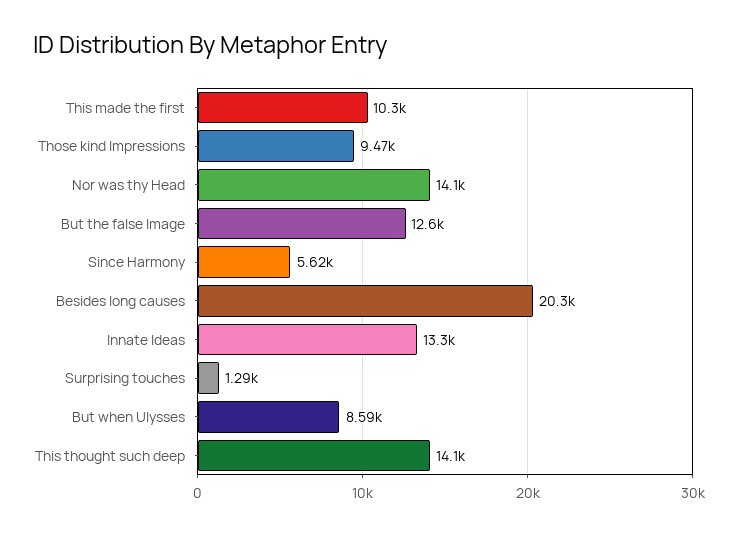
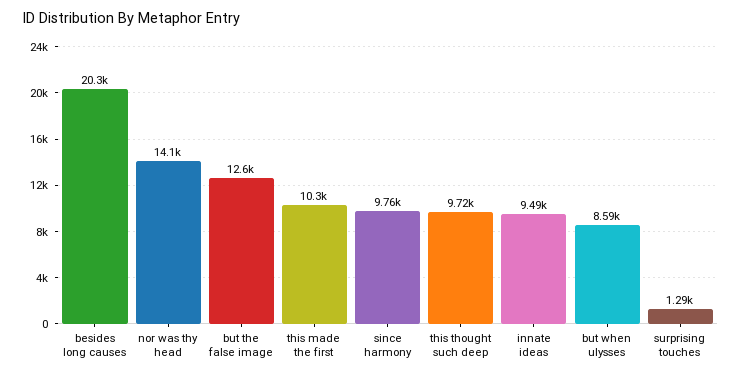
Those kind Impressions: 9470 -> none
Since Harmony: 5620 -> 9760
Innate Ideas: 13300 -> 9490
This thought such deep: 14100 -> 9720

